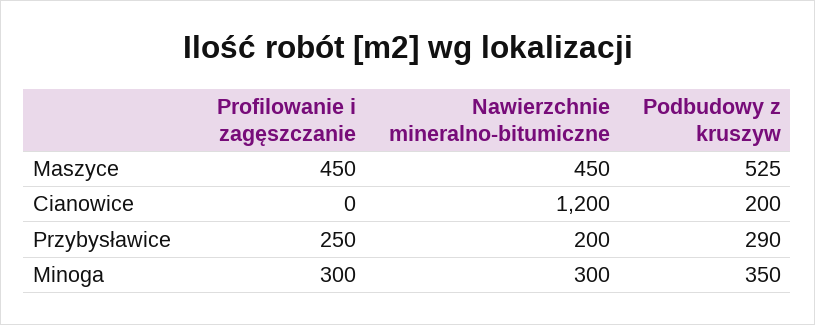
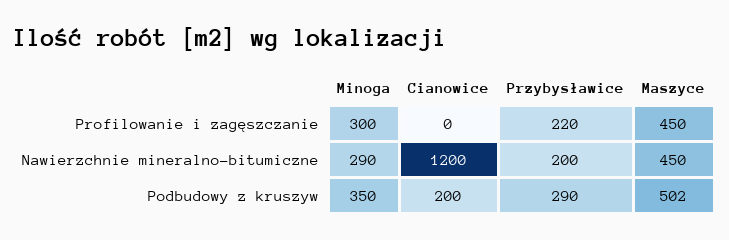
Podbudowy z kruszyw, Maszyce: 525 -> 502
Profilowanie i zagęszczanie, Przybysławice: 250 -> 220
Nawierzchnie mineralno-bitumiczne, Minoga: 300 -> 290

